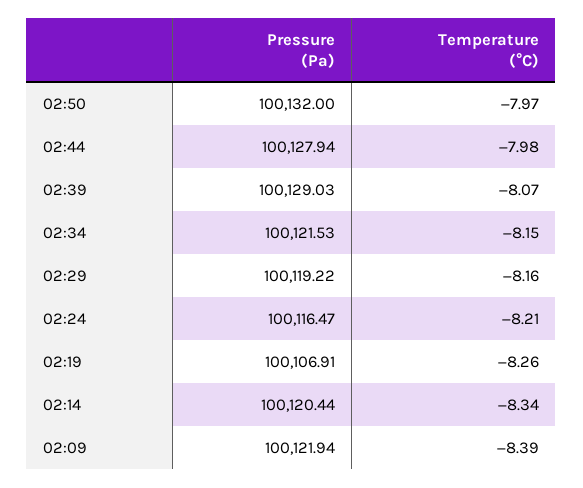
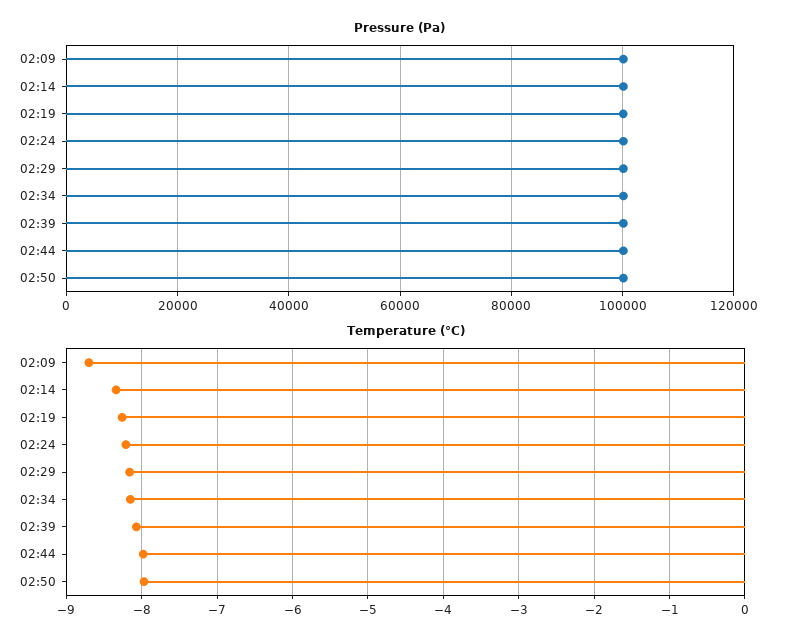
Temperature (°C), 02:09: -8.39 -> -8.7

